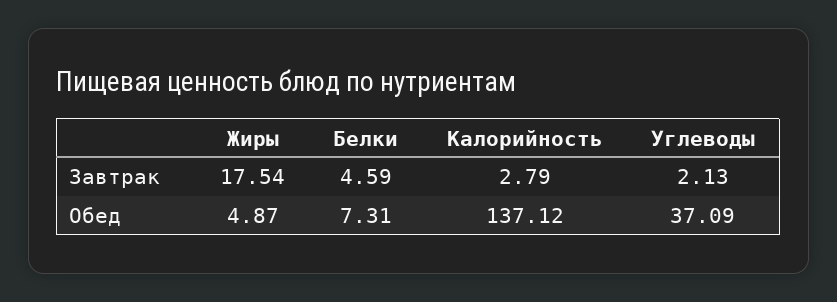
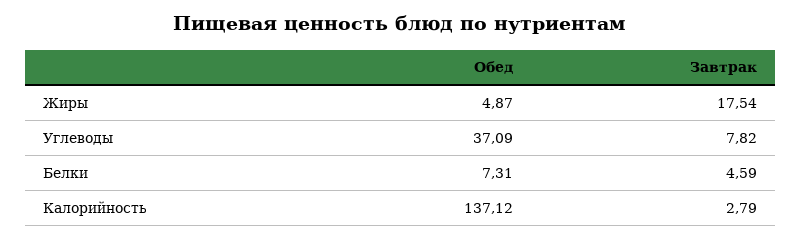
Углеводы, Завтрак: 2.13 -> 7.82

